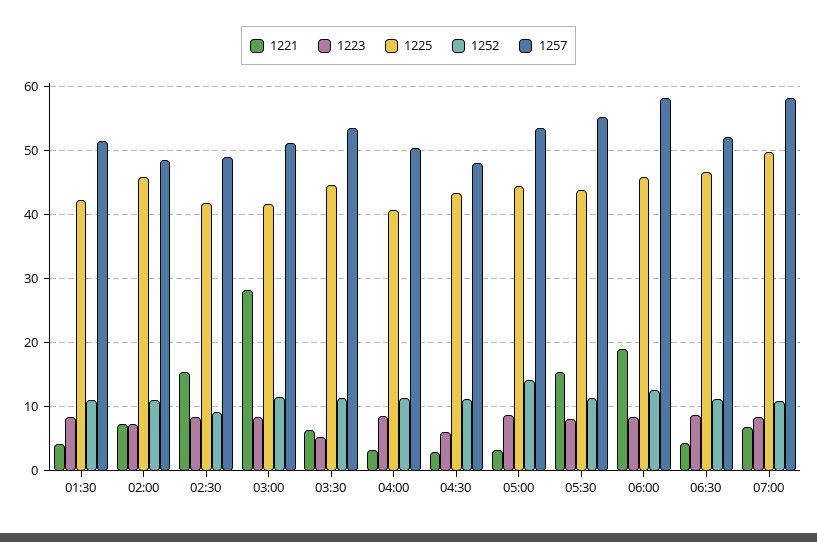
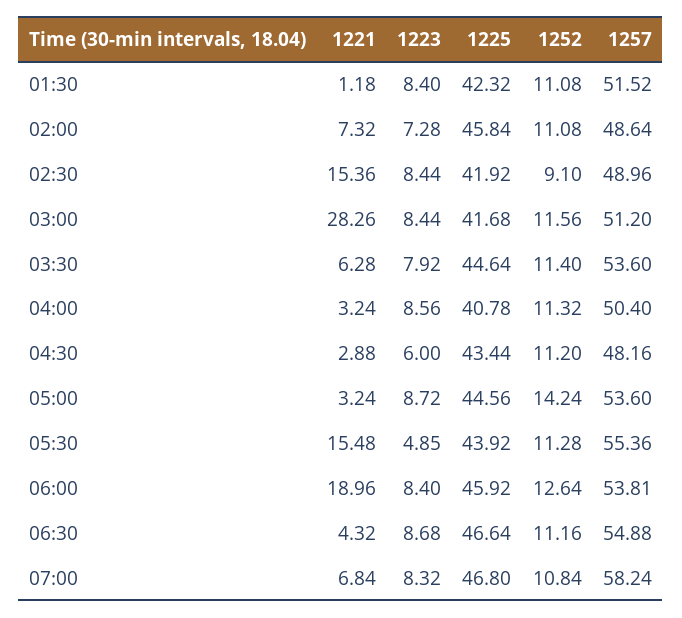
1221, 01:30: 4 -> 1.18
1223, 03:30: 5 -> 7.92
1223, 05:30: 8 -> 4.85
1257, 06:00: 58 -> 53.81
1257, 06:30: 52 -> 54.88
1225, 07:00: 50 -> 46.8

